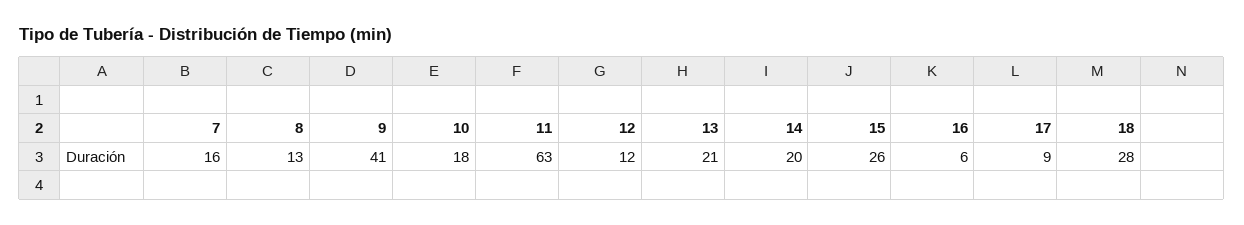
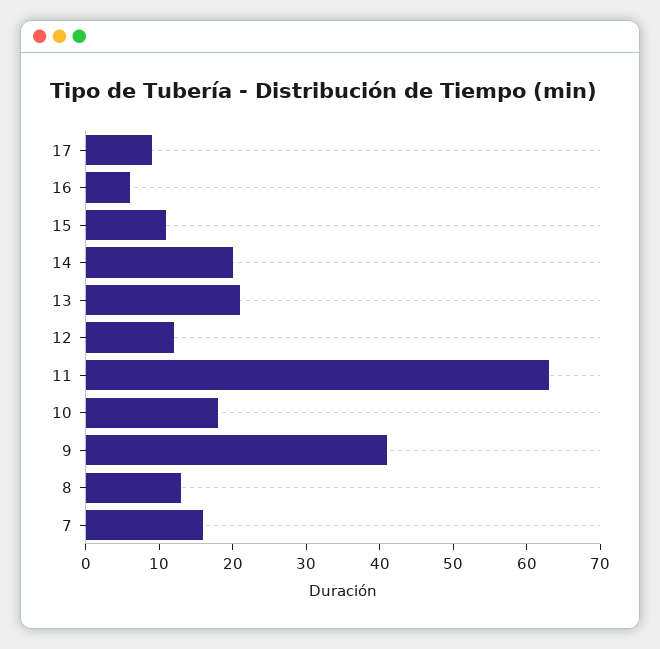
15: 26 -> 10
18: 28 -> none

